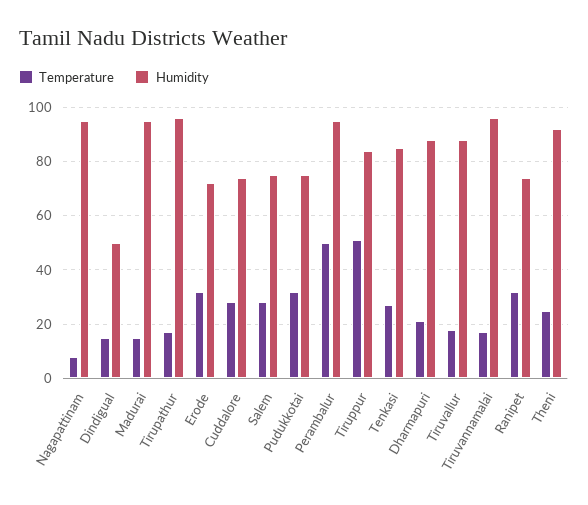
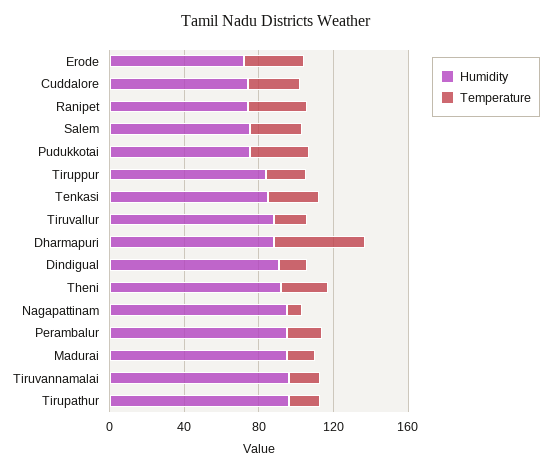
Humidity, Dindigual: 50 -> 90
Temperature, Perambalur: 50 -> 20
Temperature, Tiruppur: 50 -> 20
Temperature, Dharmapuri: 20 -> 50

